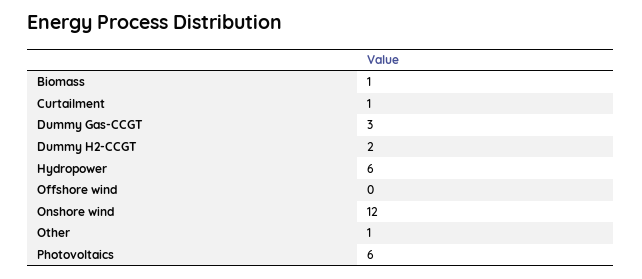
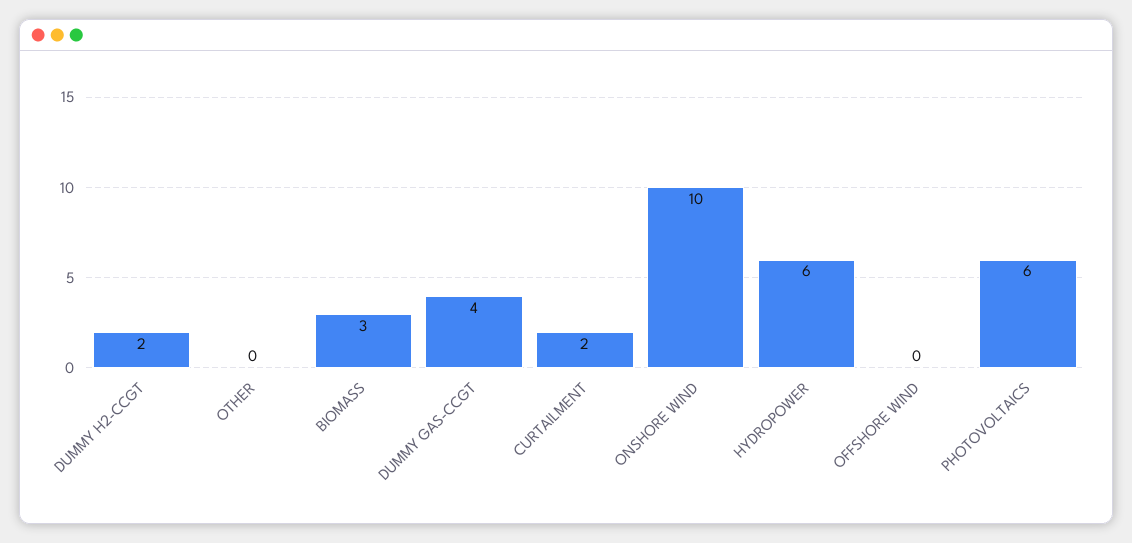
Biomass: 1 -> 3
Curtailment: 1 -> 2
Dummy Gas-CCGT: 3 -> 4
Onshore wind: 12 -> 10
Other: 1 -> 0

